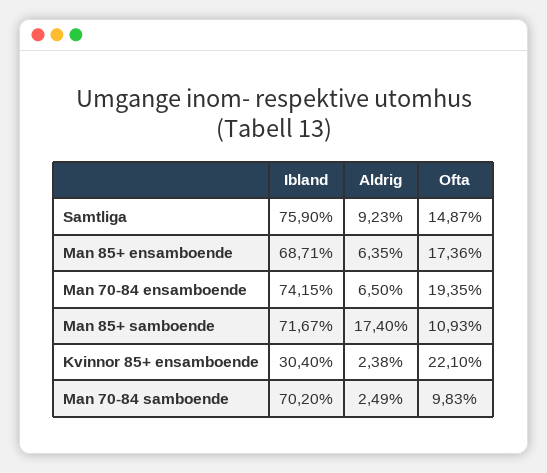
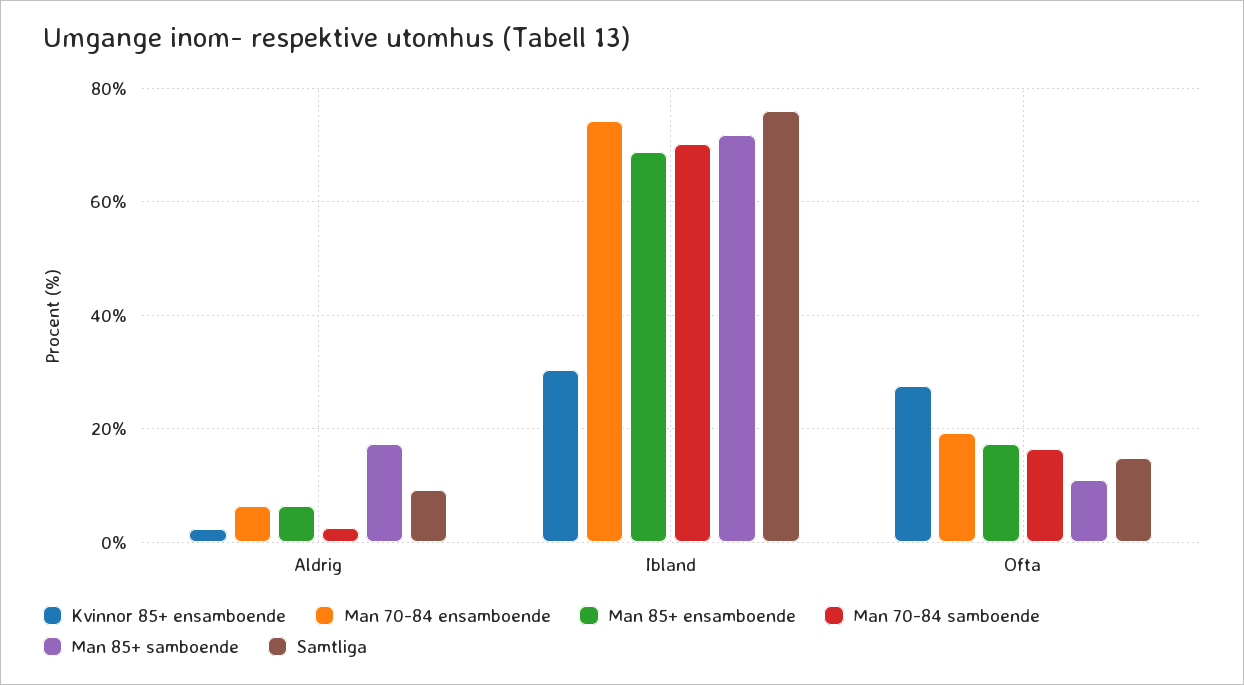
Kvinnor 85+ ensamboende, Ofta: 22.1 -> 28
Man 70-84 samboende, Ofta: 9.83 -> 16

